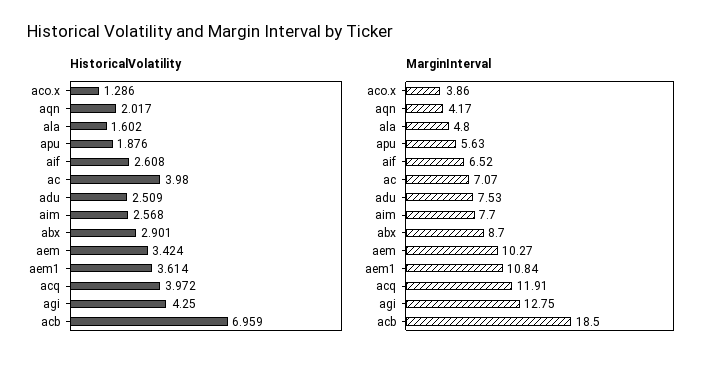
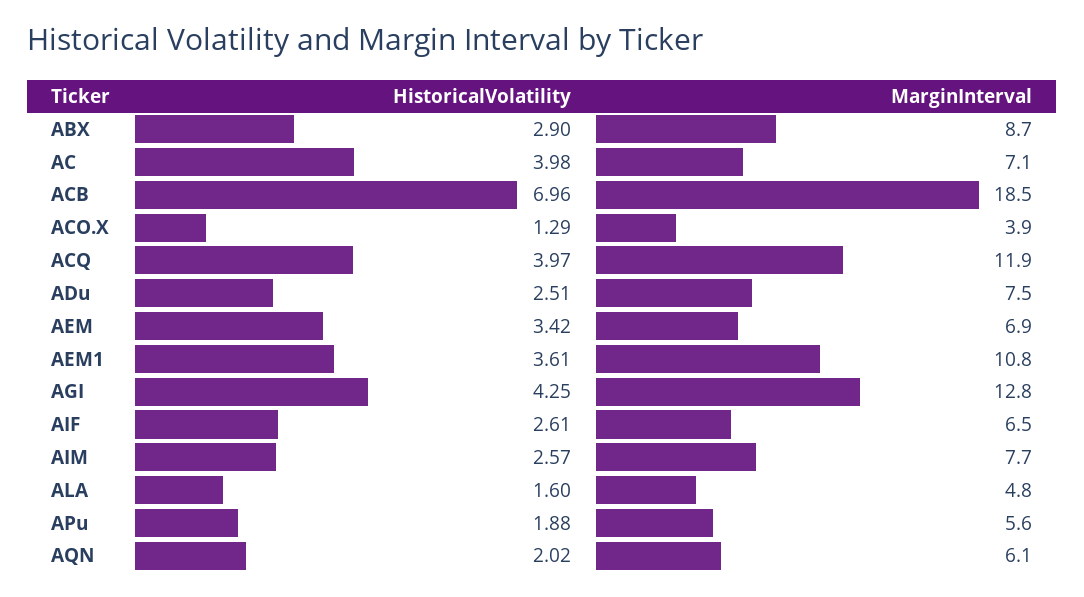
MarginInterval, aqn: 4.17 -> 6.1
MarginInterval, aem: 10.27 -> 6.9

